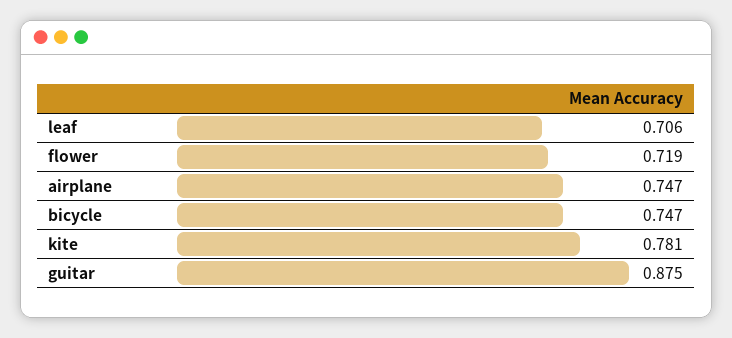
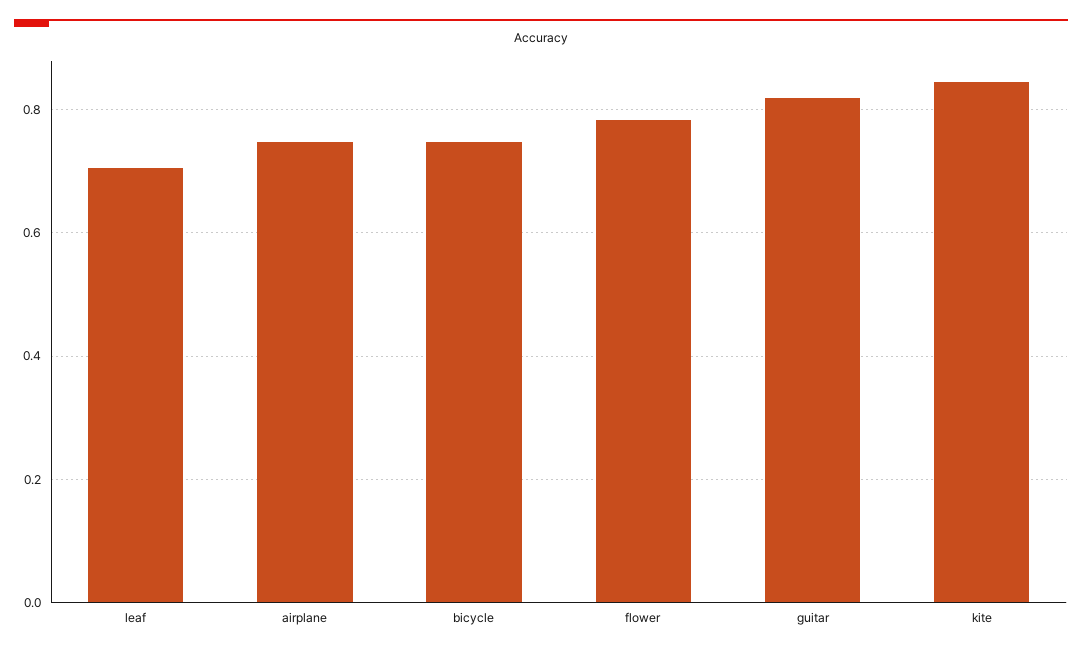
flower: 0.719 -> 0.78
kite: 0.781 -> 0.84
guitar: 0.875 -> 0.82

